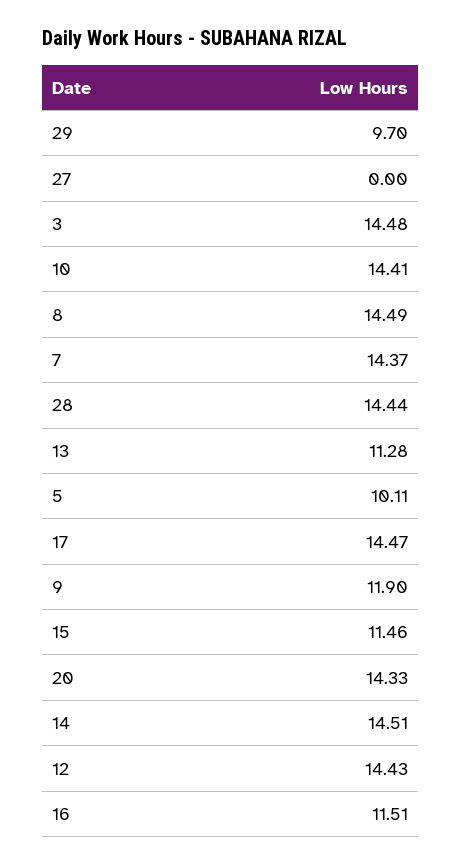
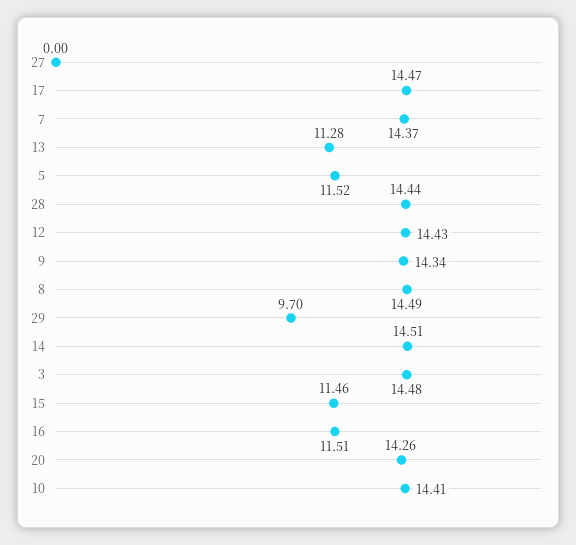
5: 10.11 -> 11.52
9: 11.9 -> 14.34
20: 14.33 -> 14.26

